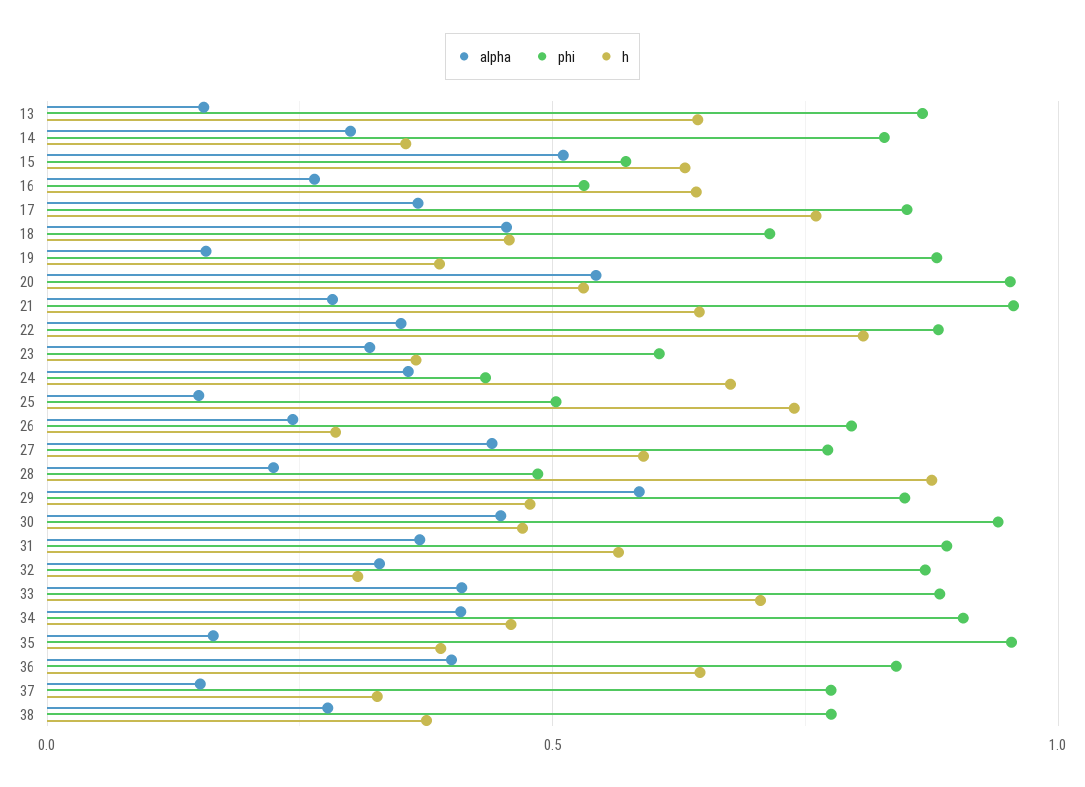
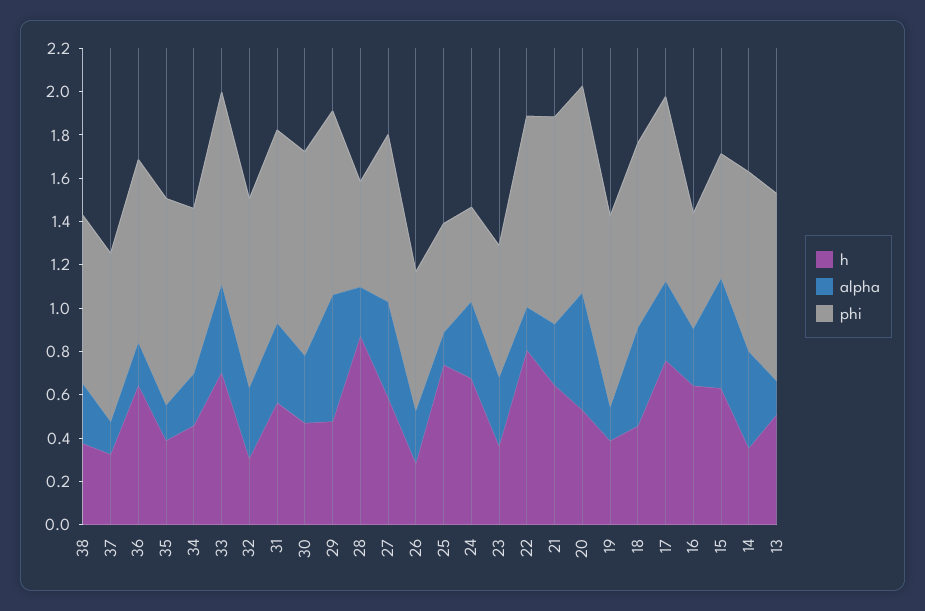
h, 13: 0.65 -> 0.5
alpha, 14: 0.3 -> 0.45
phi, 18: 0.7 -> 0.85
alpha, 22: 0.35 -> 0.2
phi, 26: 0.8 -> 0.65
alpha, 30: 0.45 -> 0.3
alpha, 34: 0.4 -> 0.25
phi, 34: 0.9 -> 0.75
alpha, 36: 0.4 -> 0.2

